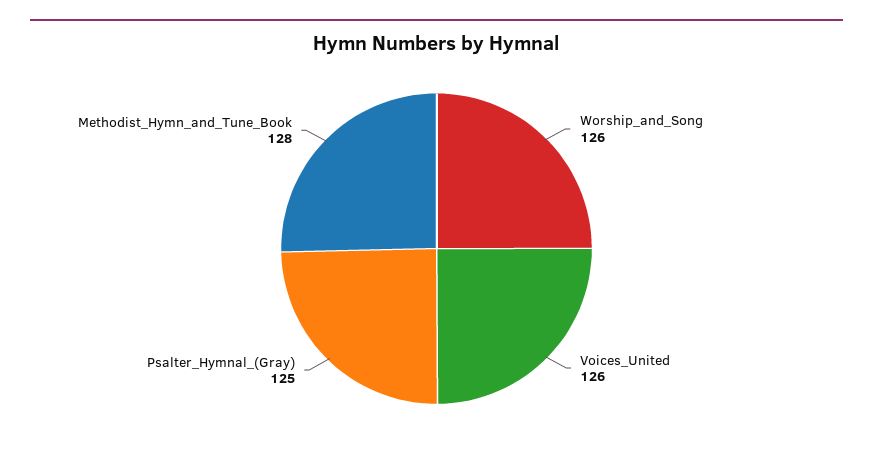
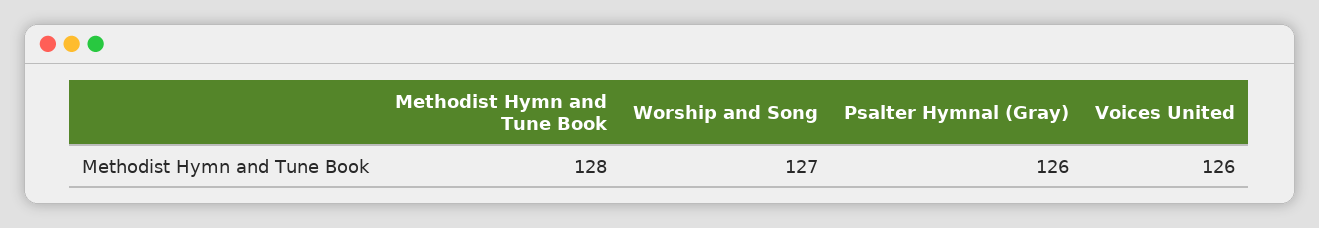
Worship_and_Song: 126 -> 127
Psalter_Hymnal_(Gray): 125 -> 126

